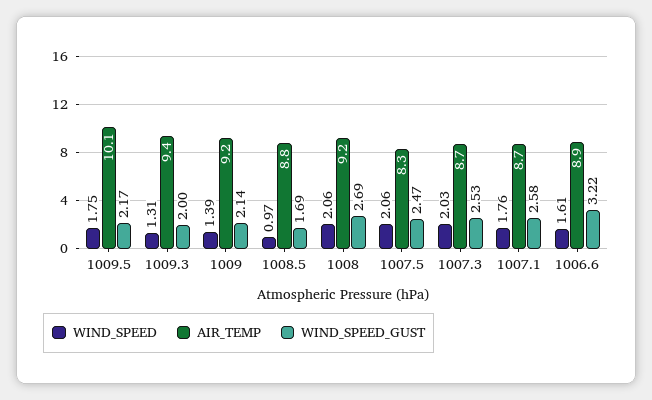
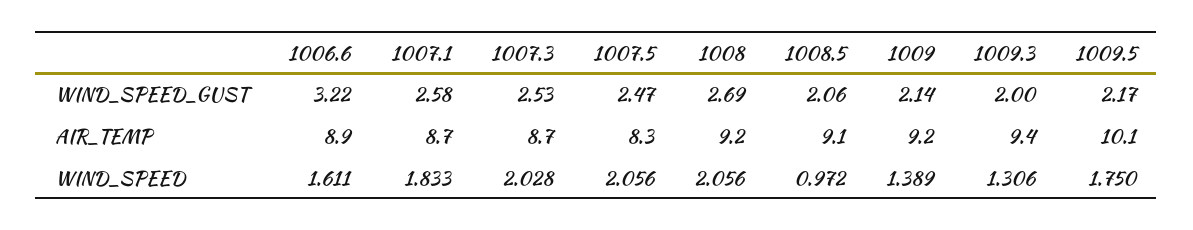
AIR_TEMP, 1008.5: 8.8 -> 9.1
WIND_SPEED_GUST, 1008.5: 1.69 -> 2.06
WIND_SPEED, 1007.1: 1.76 -> 1.833

